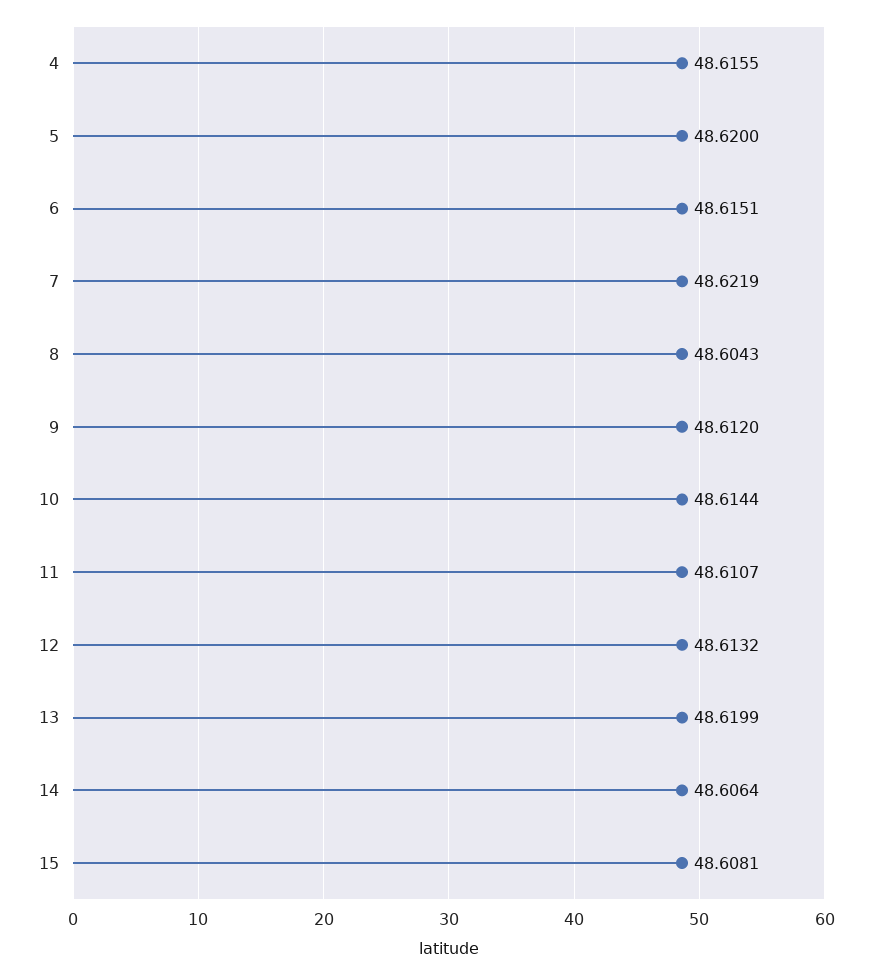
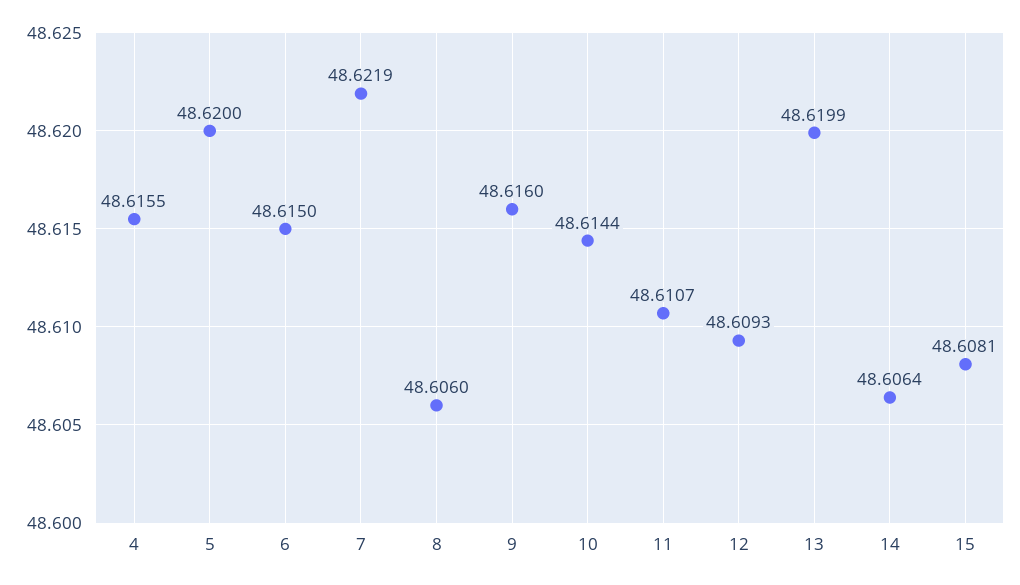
6: 48.6151 -> 48.615
8: 48.6043 -> 48.606
9: 48.612 -> 48.616
12: 48.6132 -> 48.6093

